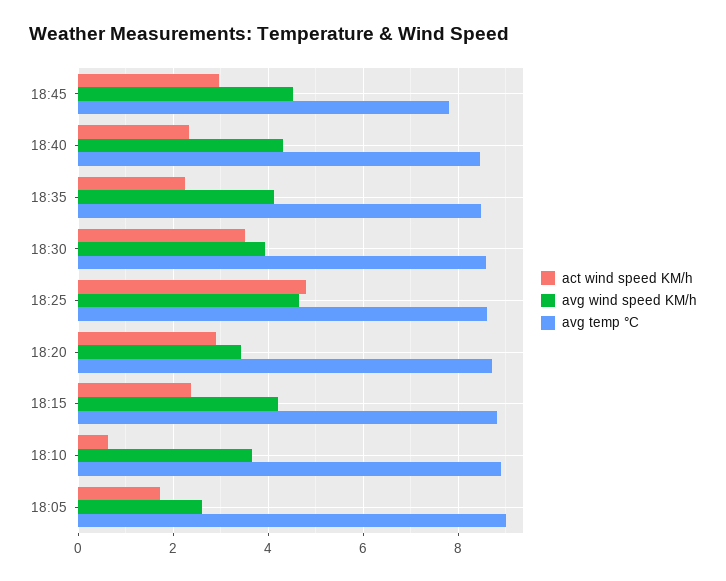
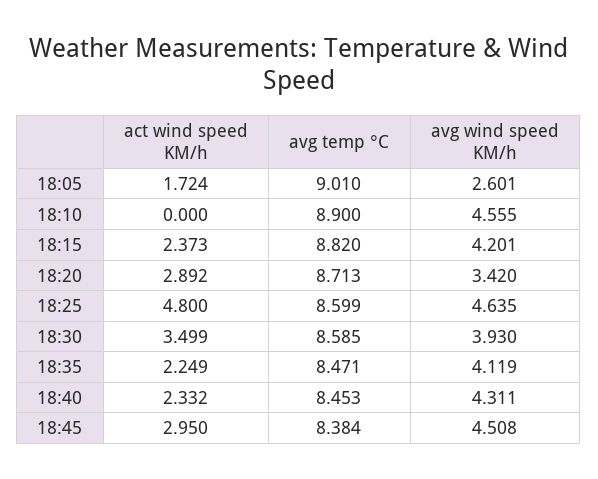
avg temp °C, 18:45: 7.8 -> 8.384
act wind speed KM/h, 18:10: 0.6 -> 0
avg wind speed KM/h, 18:10: 3.6 -> 4.555

